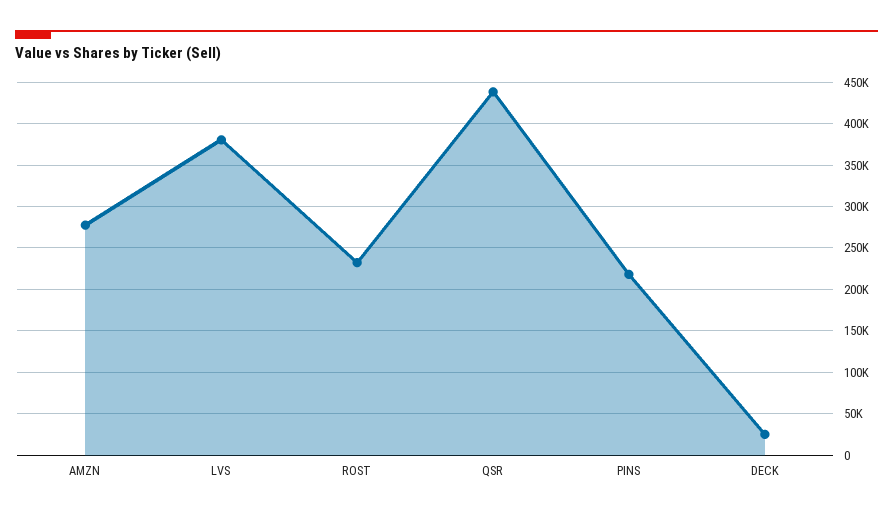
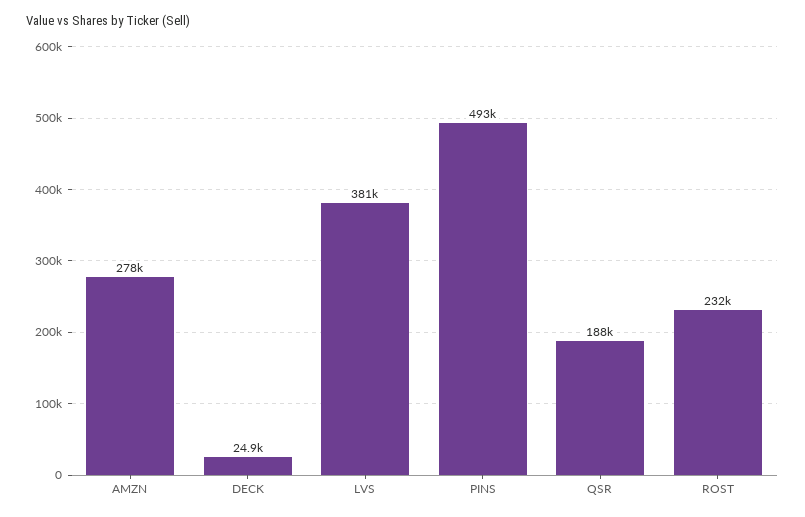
QSR: 440000 -> 188000
PINS: 220000 -> 493000

